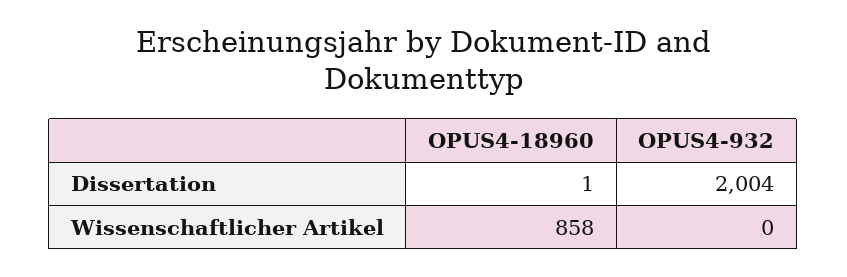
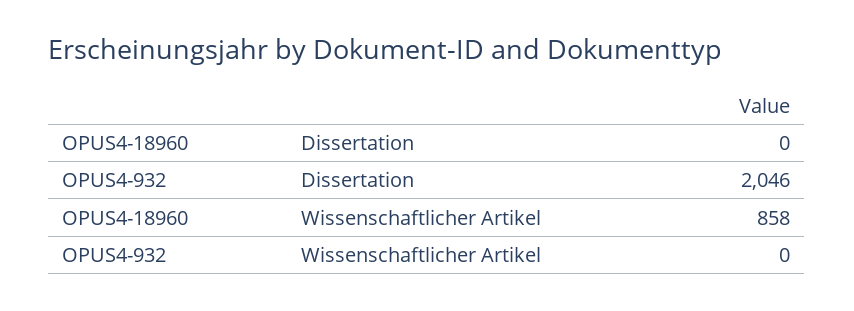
OPUS4-18960, Dissertation: 1 -> 0
OPUS4-932, Dissertation: 2004 -> 2046

